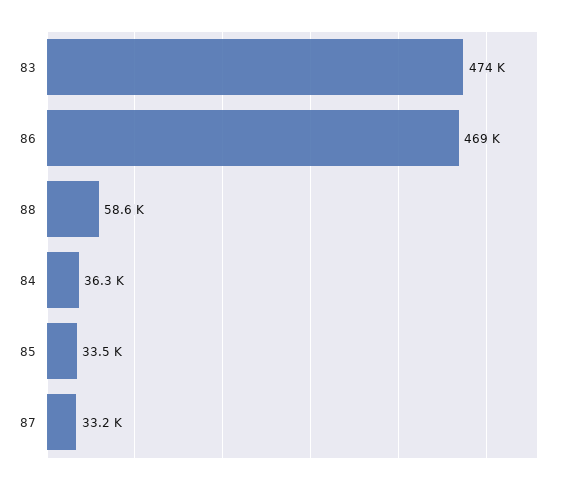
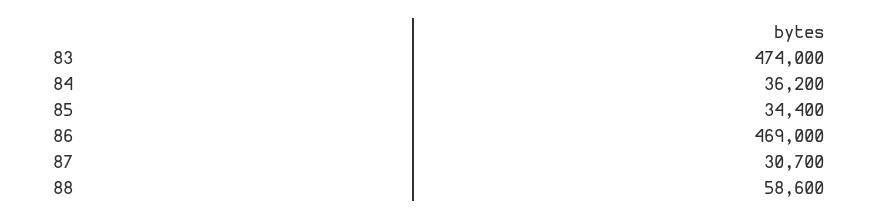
84: 36300 -> 36200
85: 33500 -> 34400
87: 33200 -> 30700

